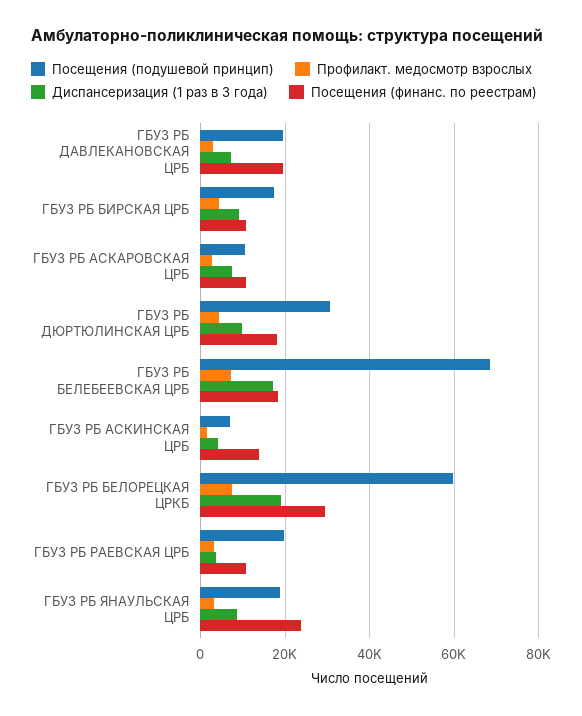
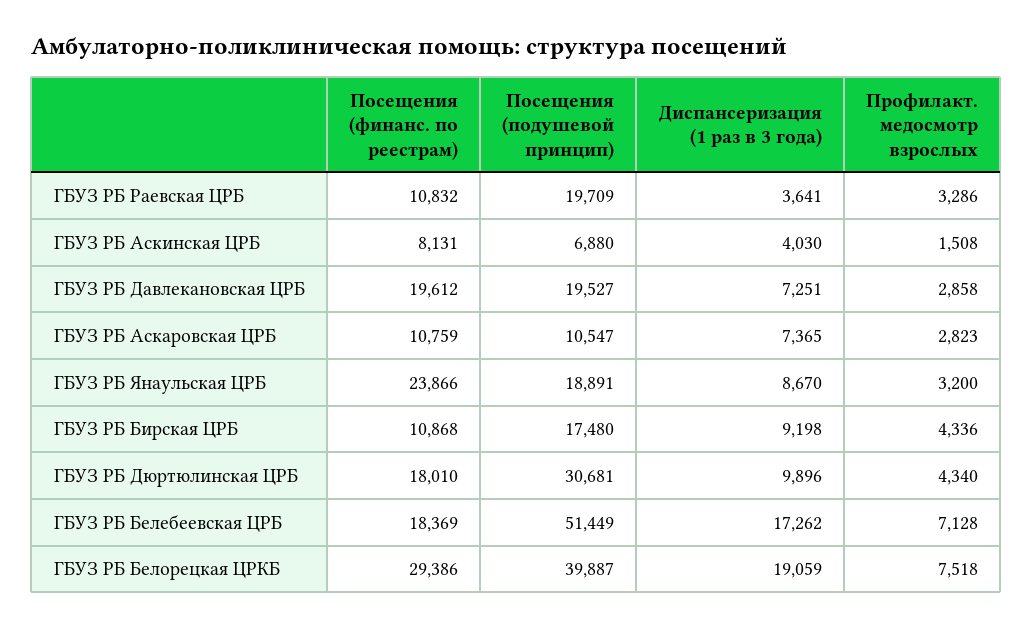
Посещения (подушевой принцип), ГБУЗ РБ БЕЛЕБЕЕВСКАЯ ЦРБ: 68000 -> 51449
Посещения (финанс. по реестрам), ГБУЗ РБ АСКИНСКАЯ ЦРБ: 14000 -> 8131
Посещения (подушевой принцип), ГБУЗ РБ БЕЛОРЕЦКАЯ ЦРКБ: 60000 -> 39887

